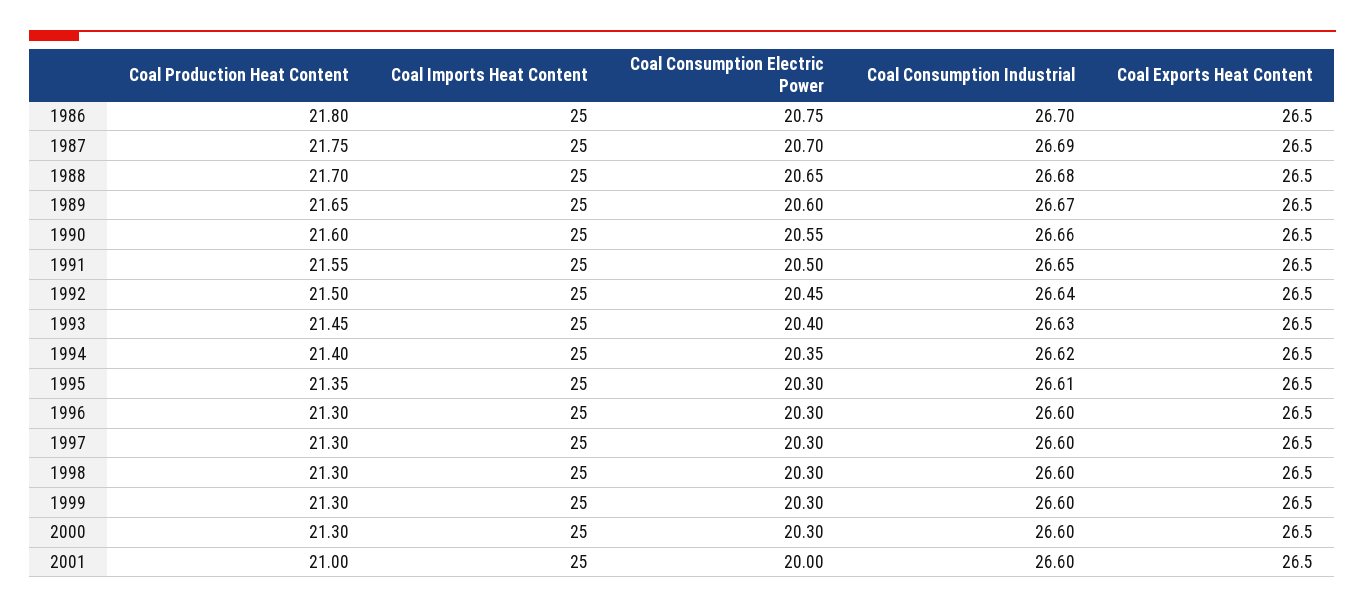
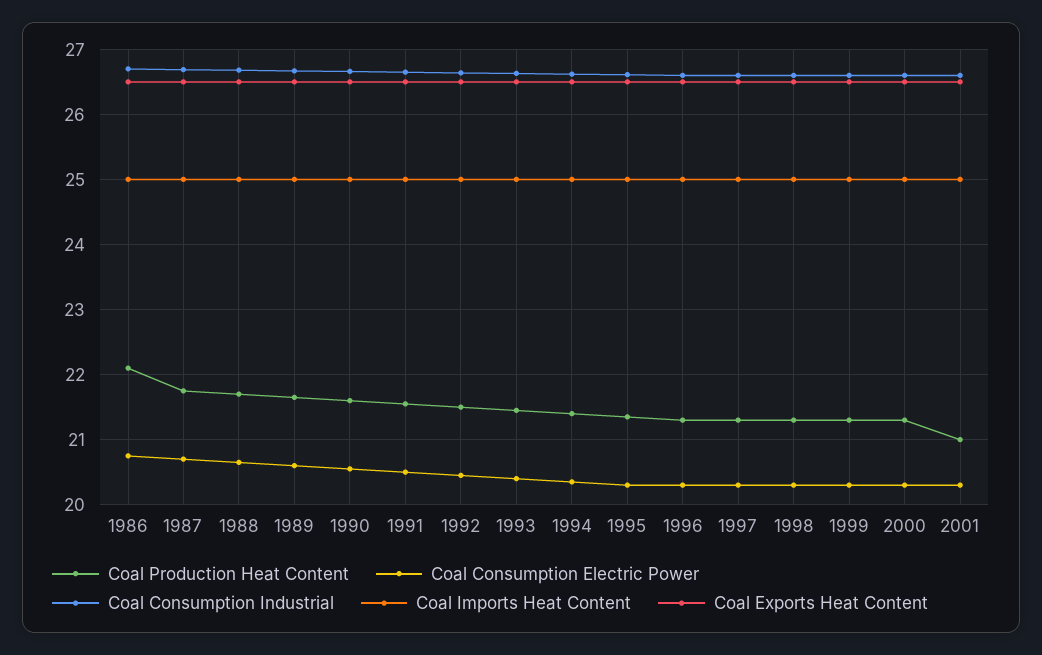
Coal Production Heat Content, 1986: 21.8 -> 22.1
Coal Consumption Electric Power, 2001: 20 -> 20.3

